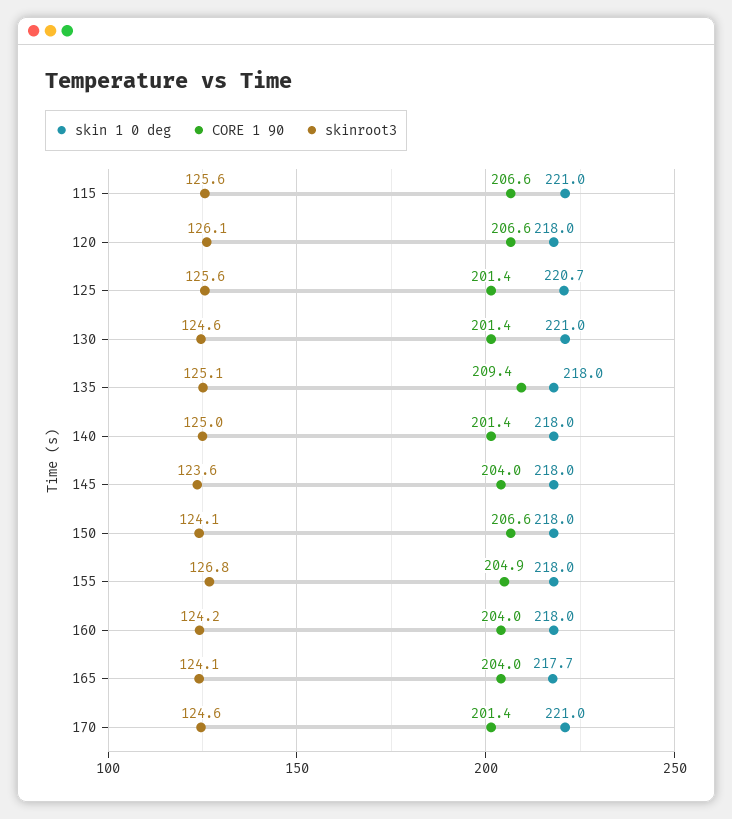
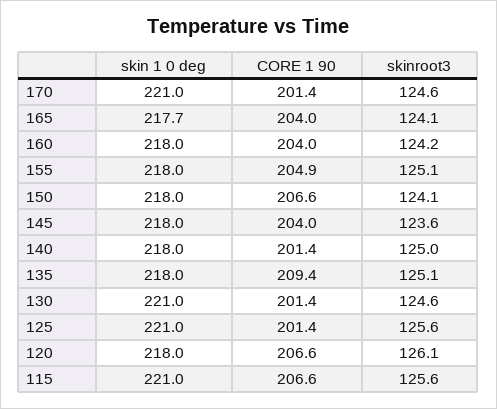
skin 1 0 deg, 125: 220.7 -> 221
skinroot3, 155: 126.8 -> 125.1

